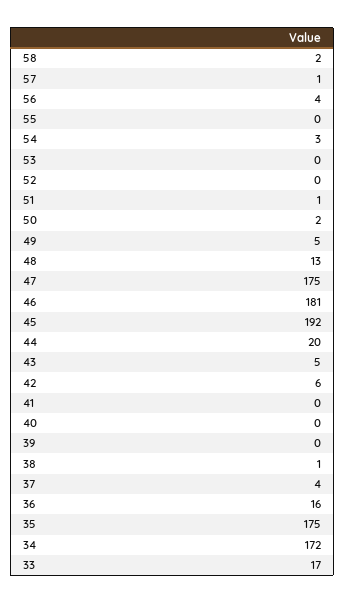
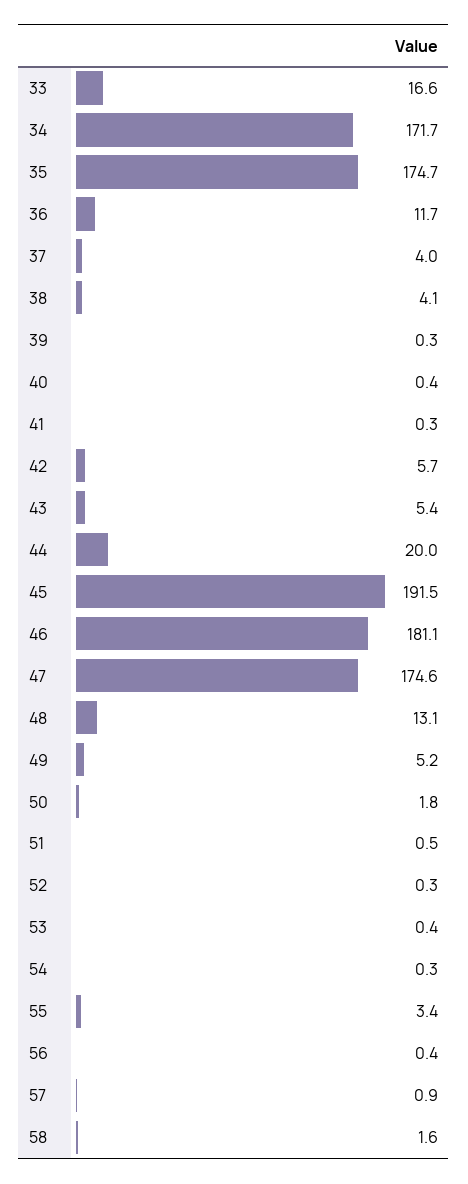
56: 4 -> 0.4
55: 0 -> 3.4
54: 3 -> 0.3
38: 1 -> 4.1
36: 16 -> 11.7

